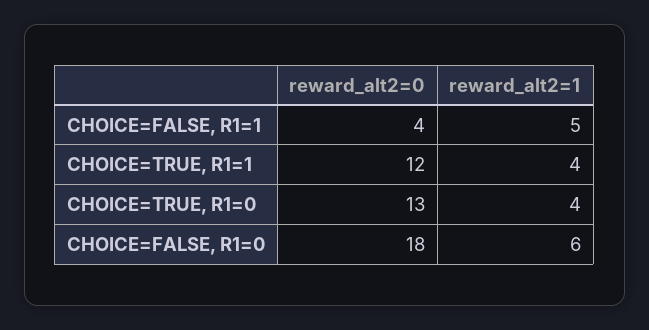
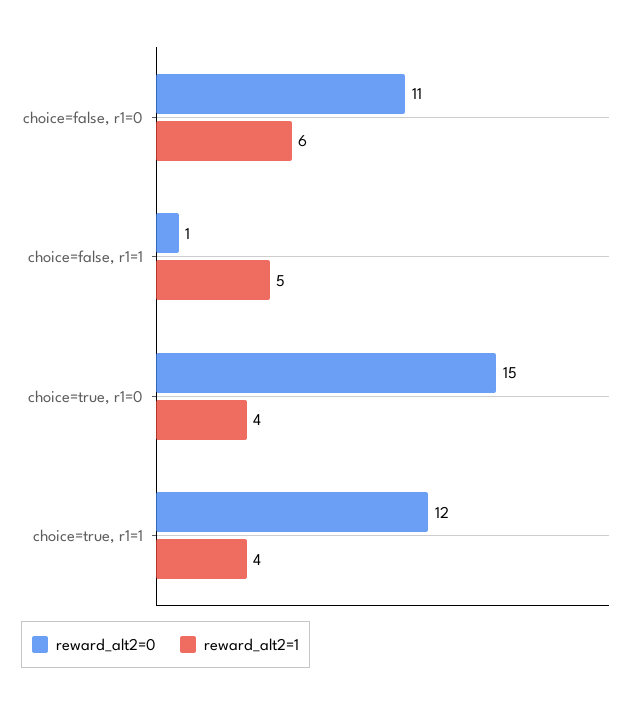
reward_alt2=0, CHOICE=FALSE, R1=1: 4 -> 1
reward_alt2=0, CHOICE=TRUE, R1=0: 13 -> 15
reward_alt2=0, CHOICE=FALSE, R1=0: 18 -> 11

